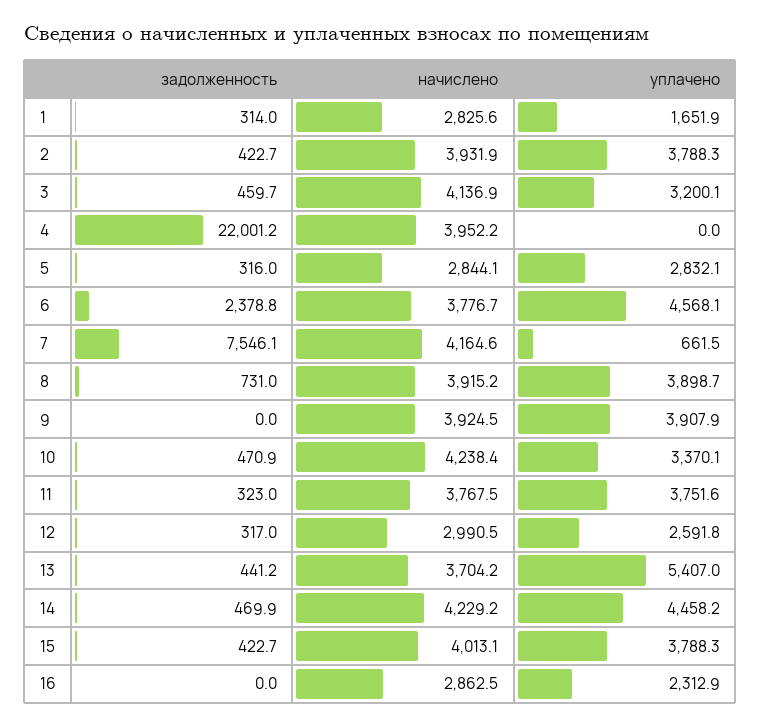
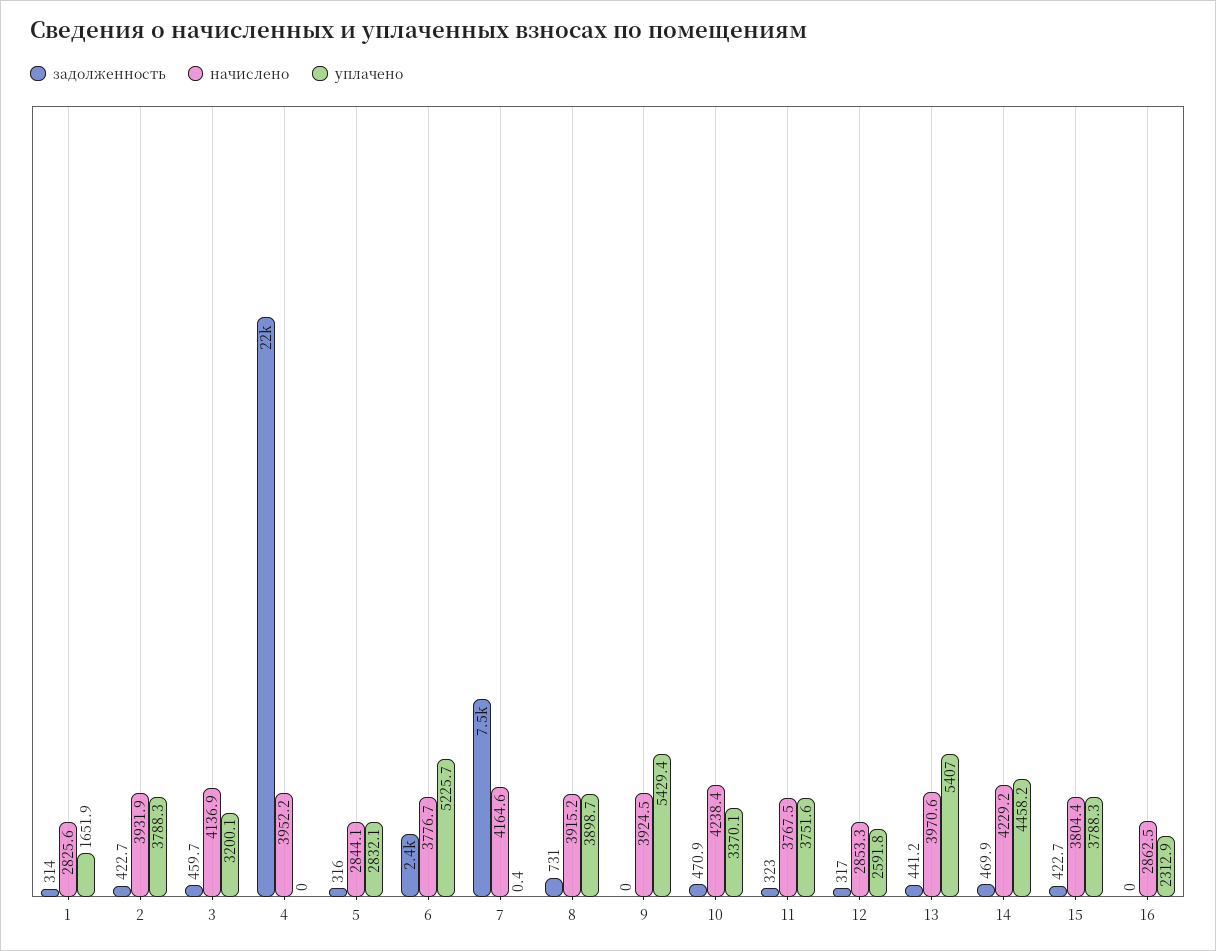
уплачено, 6: 4568.1 -> 5225.7
уплачено, 7: 661.5 -> 0.4
уплачено, 9: 3907.9 -> 5429.4
начислено, 12: 2990.5 -> 2853.3
начислено, 13: 3704.2 -> 3970.6
начислено, 15: 4013.1 -> 3804.4

